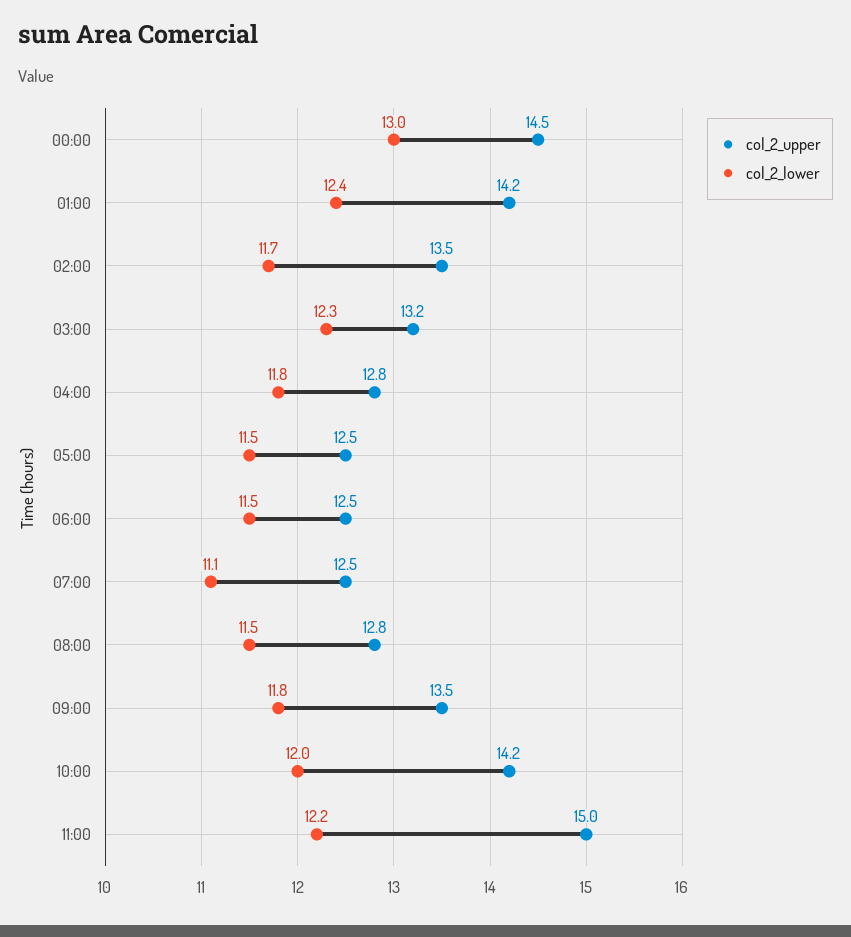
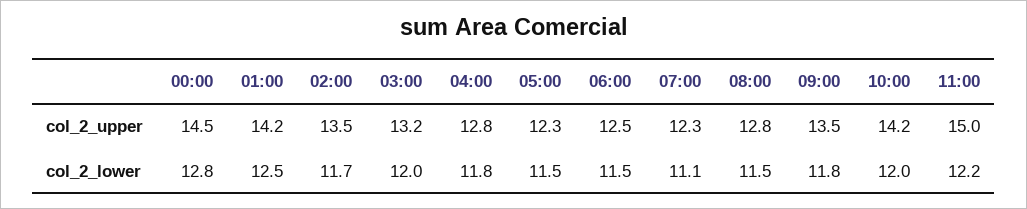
col_2_lower, 00:00: 13 -> 12.8
col_2_lower, 01:00: 12.4 -> 12.5
col_2_lower, 03:00: 12.3 -> 12
col_2_upper, 05:00: 12.5 -> 12.3
col_2_upper, 07:00: 12.5 -> 12.3

